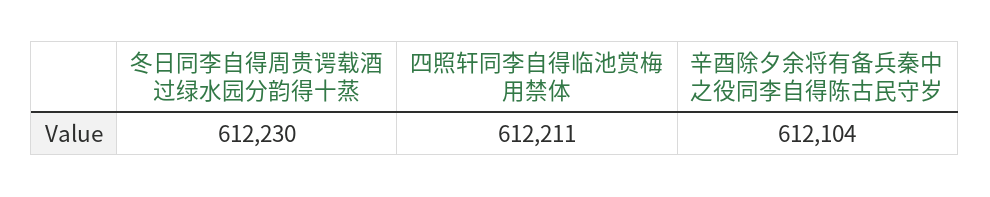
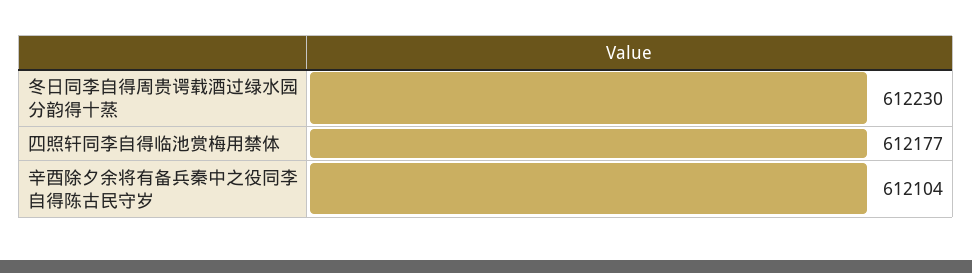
四照轩同李自得临池赏梅用禁体: 612211 -> 612177

